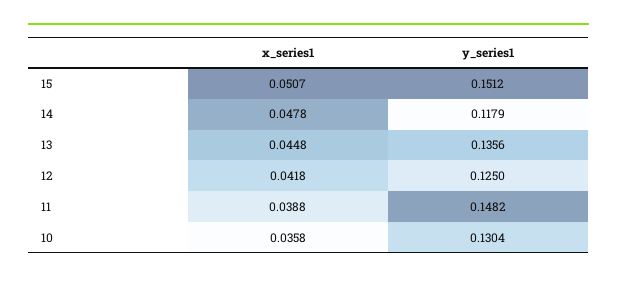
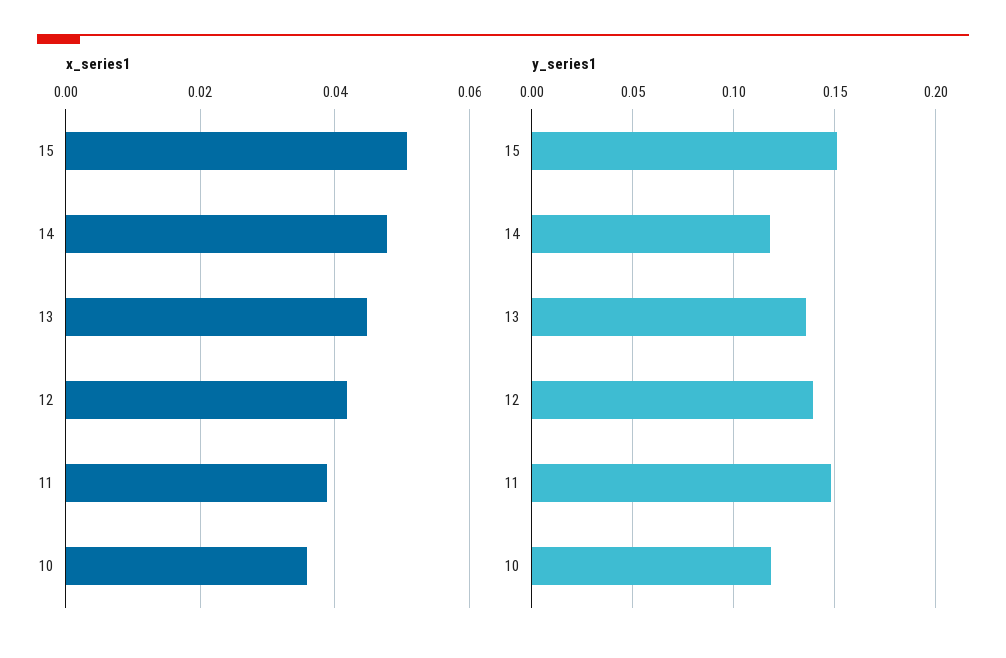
y_series1, 12: 0.125 -> 0.14
y_series1, 10: 0.1304 -> 0.12

